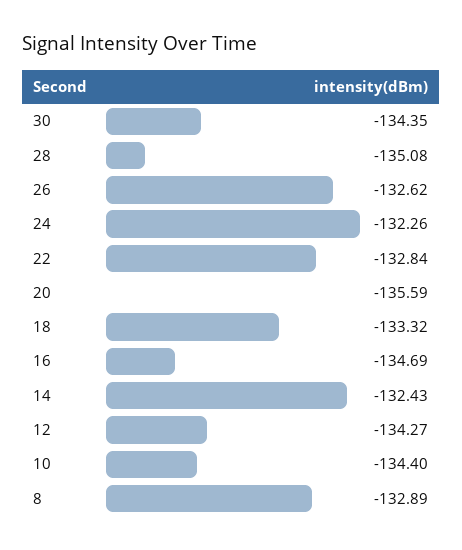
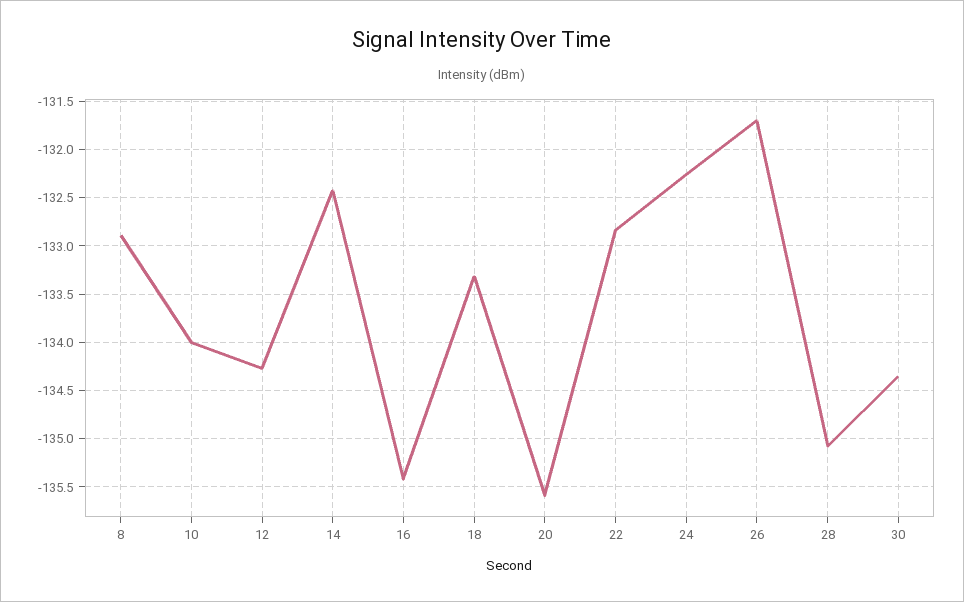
26: -132.62 -> -131.7
16: -134.69 -> -135.4
10: -134.4 -> -134

